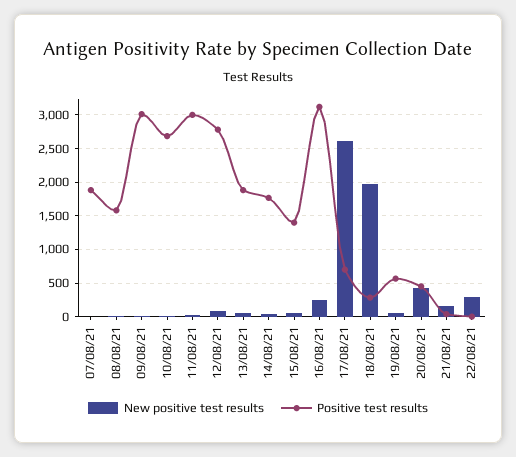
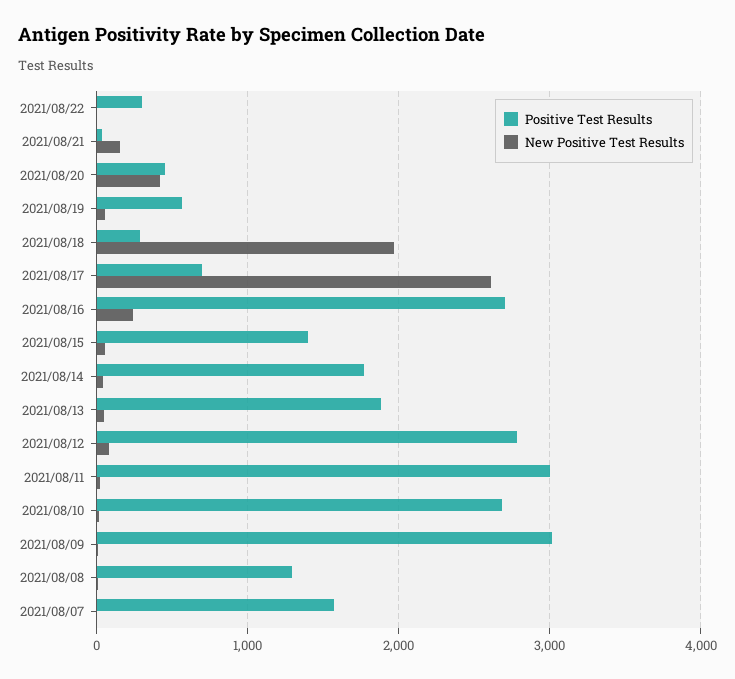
Positive test results, 07/08/21: 1900 -> 1600
Positive test results, 08/08/21: 1600 -> 1300
Positive test results, 16/08/21: 3100 -> 2700
New positive test results, 22/08/21: 300 -> 0
Positive test results, 22/08/21: 0 -> 300

